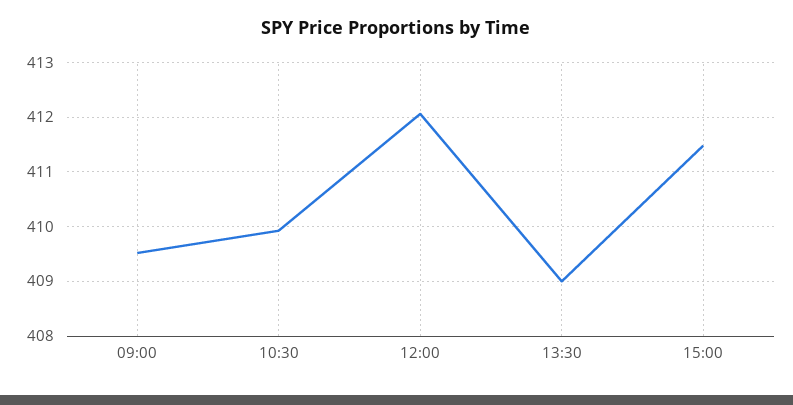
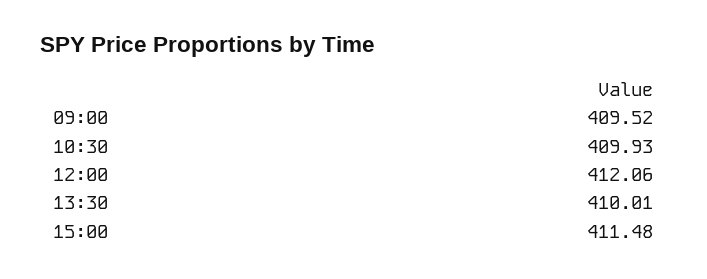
13:30: 409 -> 410.01

